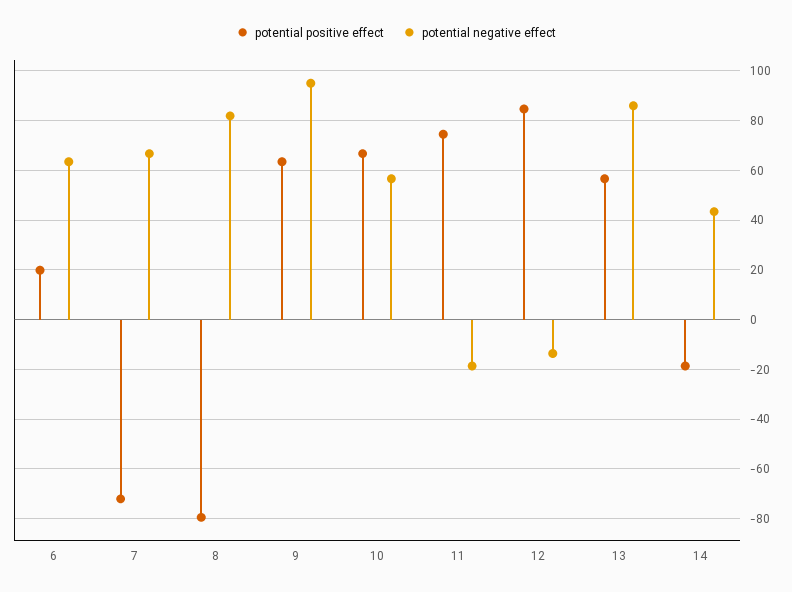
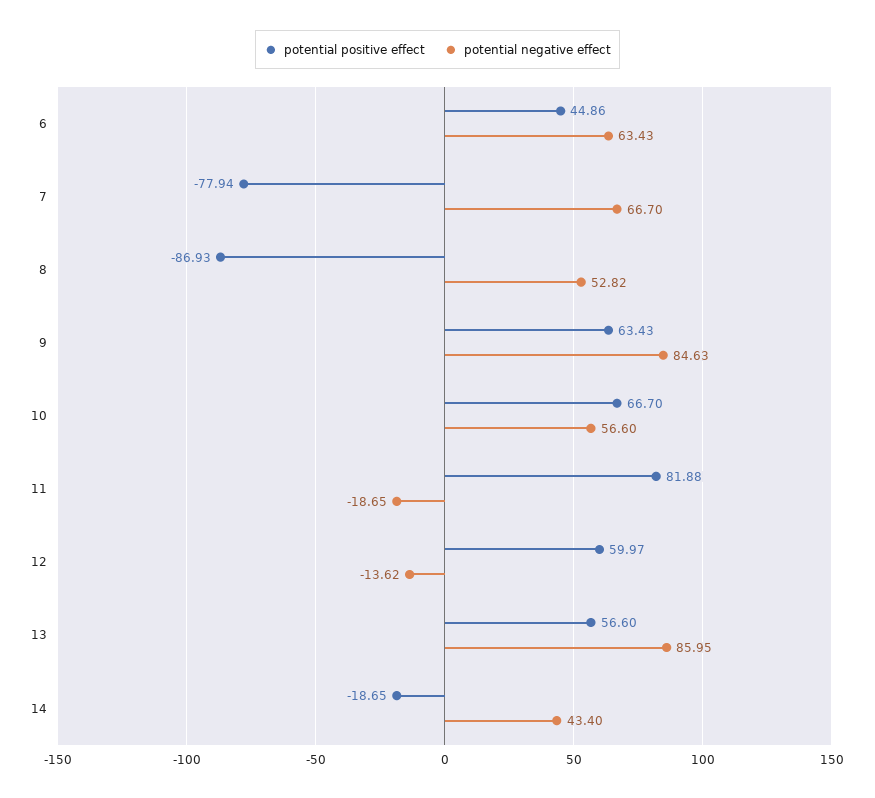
potential positive effect, 6: 20 -> 44.86
potential positive effect, 7: -72.5 -> -77.94
potential positive effect, 8: -80 -> -86.93
potential negative effect, 8: 82.5 -> 52.82
potential negative effect, 9: 95 -> 84.63
potential positive effect, 11: 75 -> 81.88
potential positive effect, 12: 85 -> 59.97

